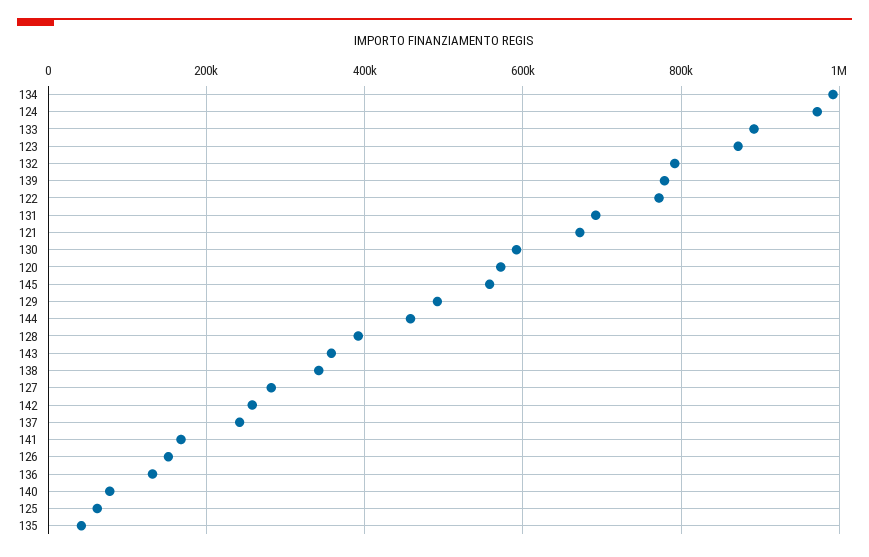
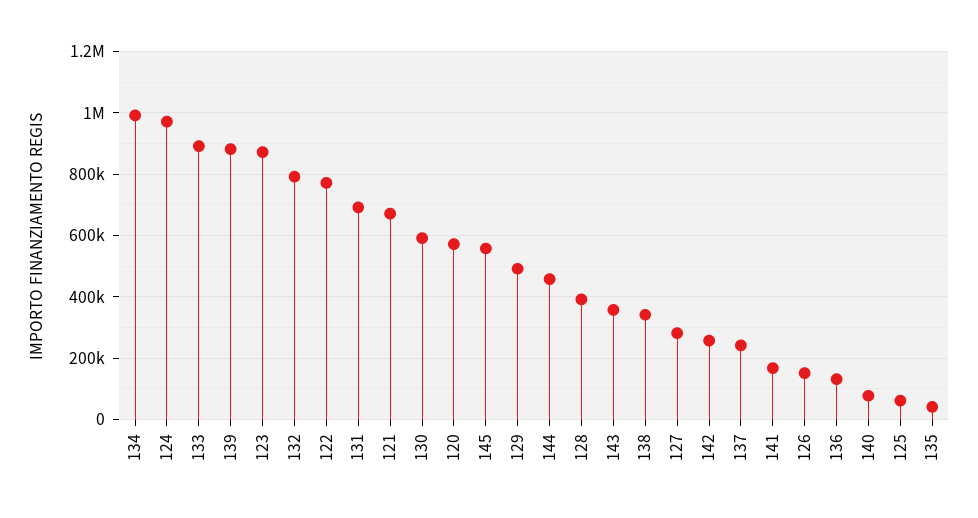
139: 780000 -> 880000

